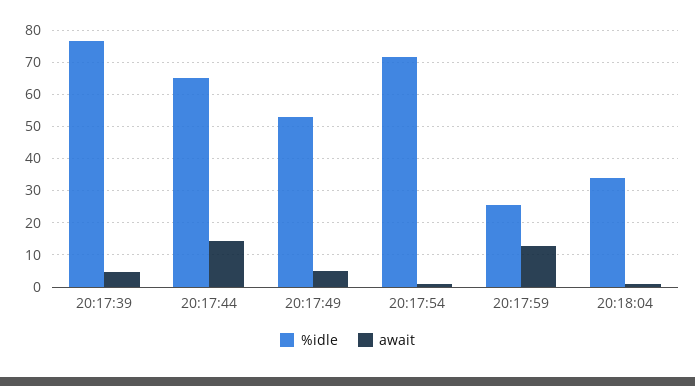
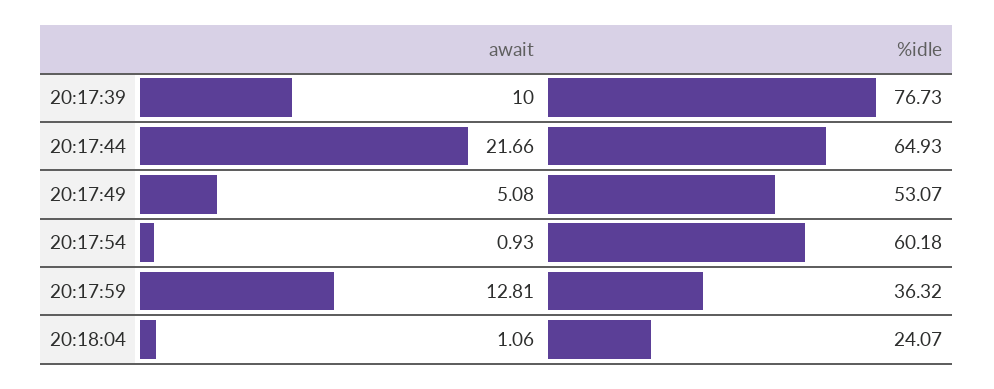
await, 20:17:39: 4 -> 10
await, 20:17:44: 14 -> 21.66
%idle, 20:17:54: 72 -> 60.18
%idle, 20:17:59: 26 -> 36.32
%idle, 20:18:04: 34 -> 24.07

